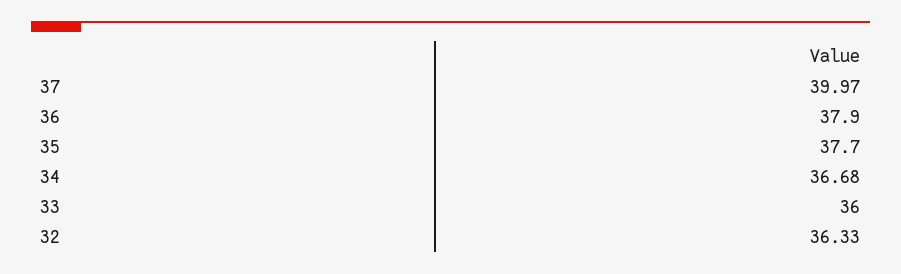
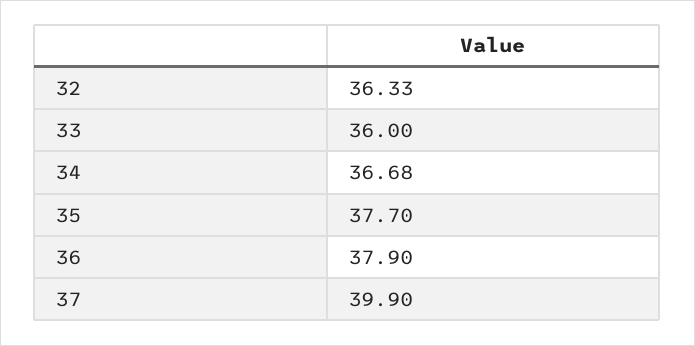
37: 39.97 -> 39.9

